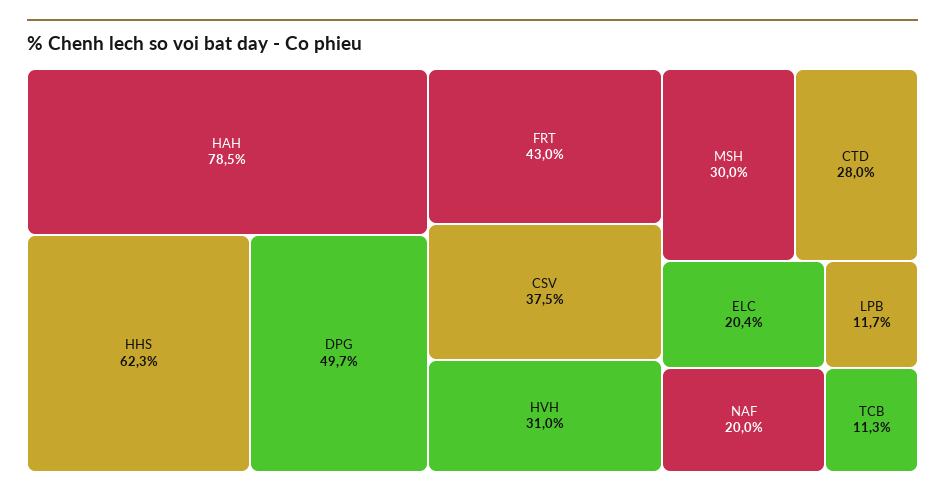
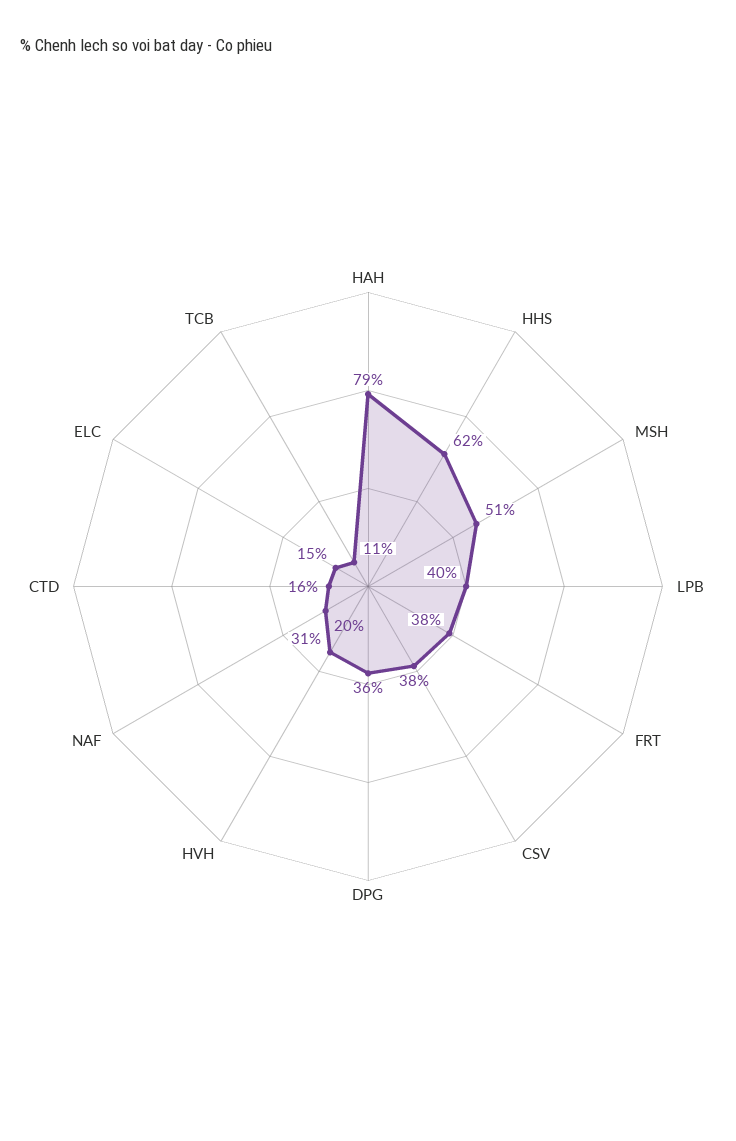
DPG: 49.7 -> 36
FRT: 43 -> 38
MSH: 30 -> 51
CTD: 28 -> 16
ELC: 20.4 -> 15
LPB: 11.7 -> 40

